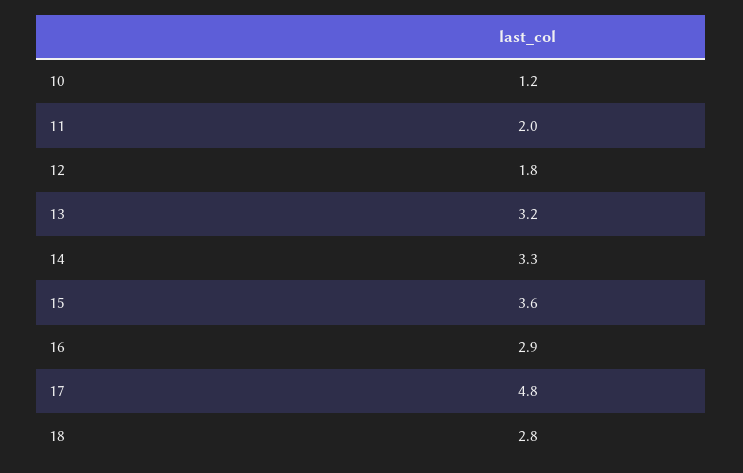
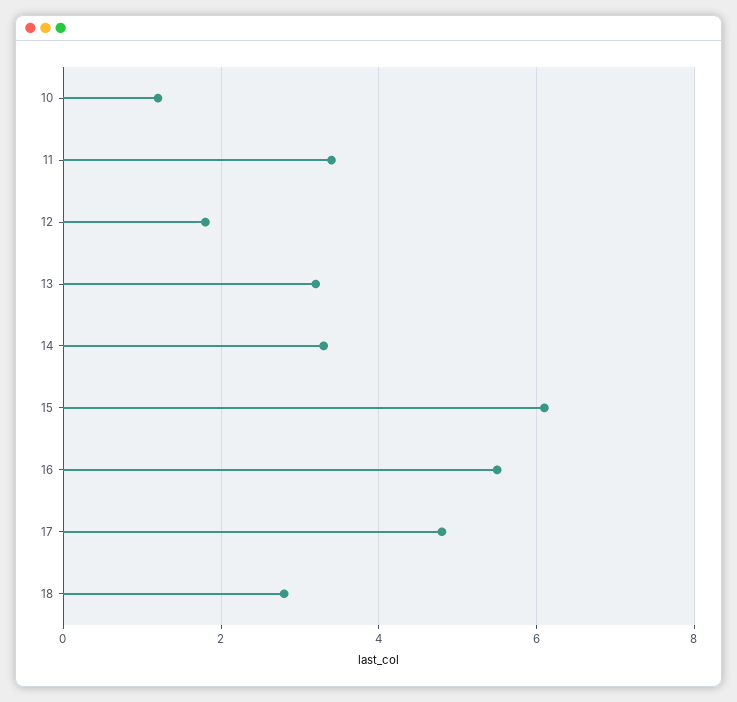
11: 2 -> 3.5
15: 3.6 -> 6
16: 2.9 -> 5.5

